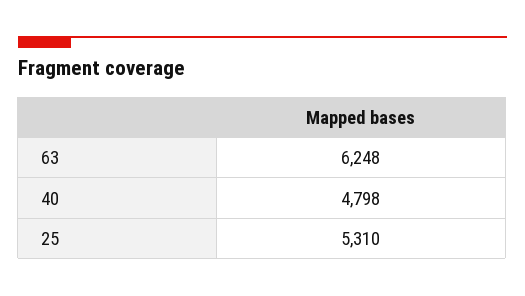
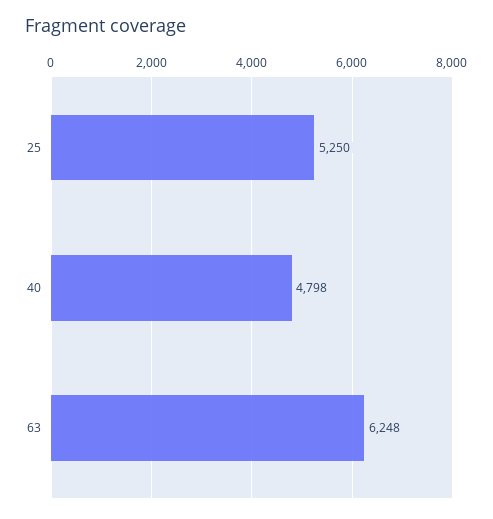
25: 5310 -> 5250

